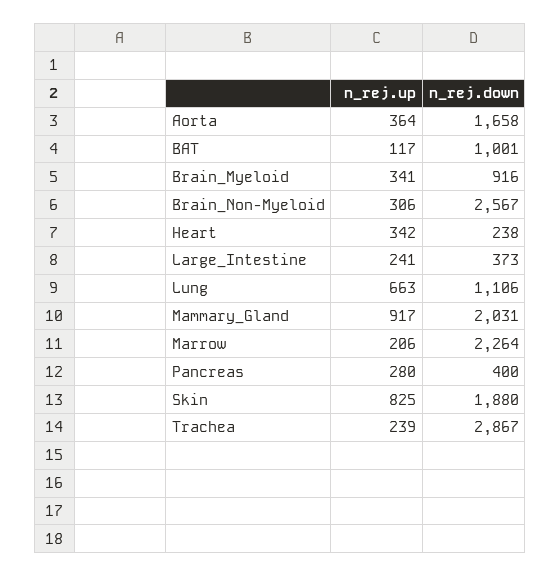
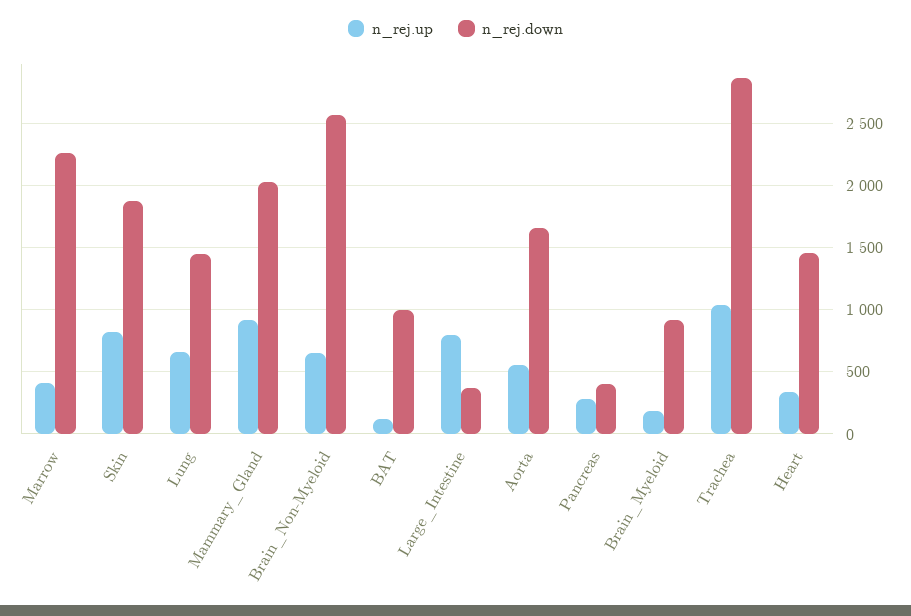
n_rej.up, Aorta: 364 -> 550
n_rej.up, Brain_Myeloid: 341 -> 200
n_rej.up, Brain_Non-Myeloid: 306 -> 650
n_rej.down, Heart: 238 -> 1450
n_rej.up, Large_Intestine: 241 -> 800
n_rej.down, Lung: 1106 -> 1450
n_rej.up, Marrow: 206 -> 400
n_rej.up, Trachea: 239 -> 1050

